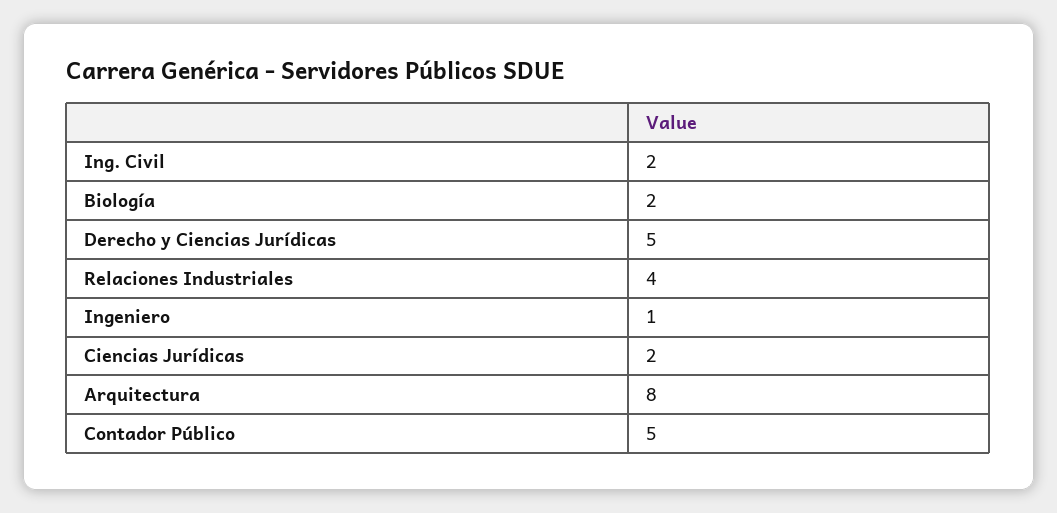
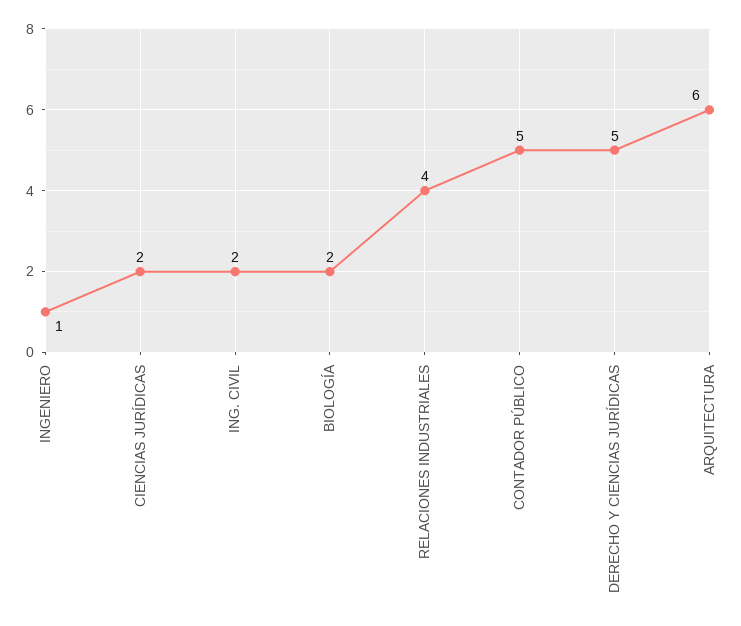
Arquitectura: 8 -> 6

